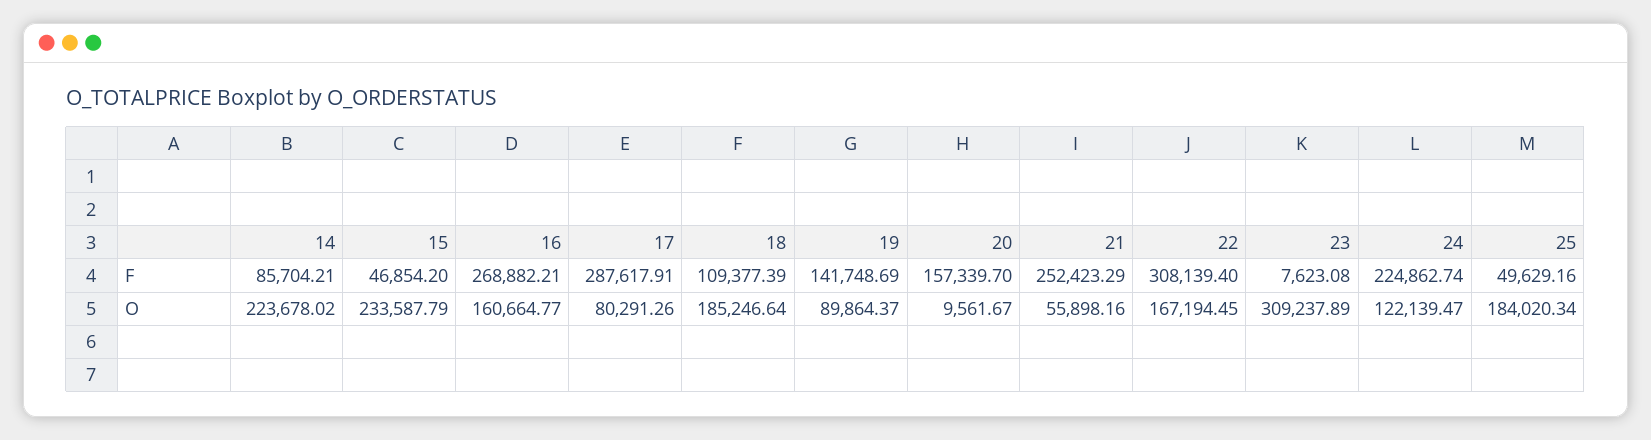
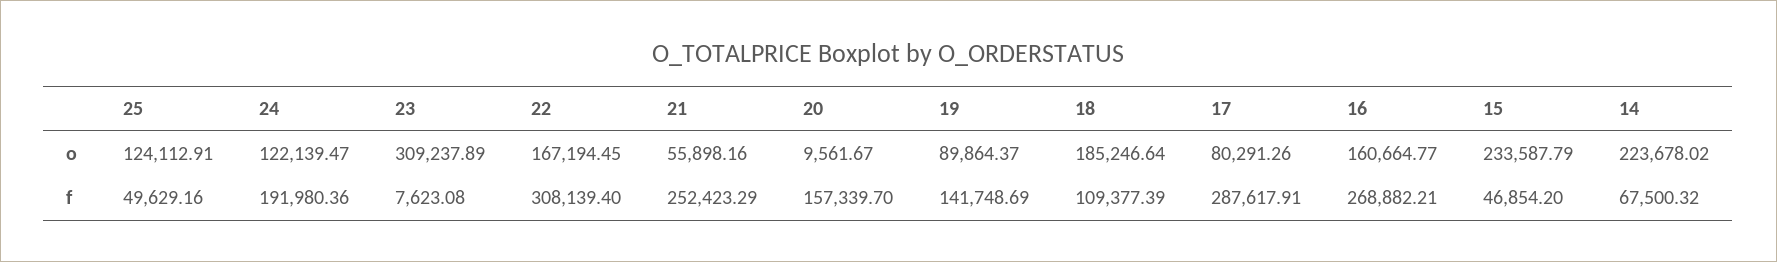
14, F: 85704.21 -> 67500.32
24, F: 224862.74 -> 191980.36
25, O: 184020.34 -> 124112.91

